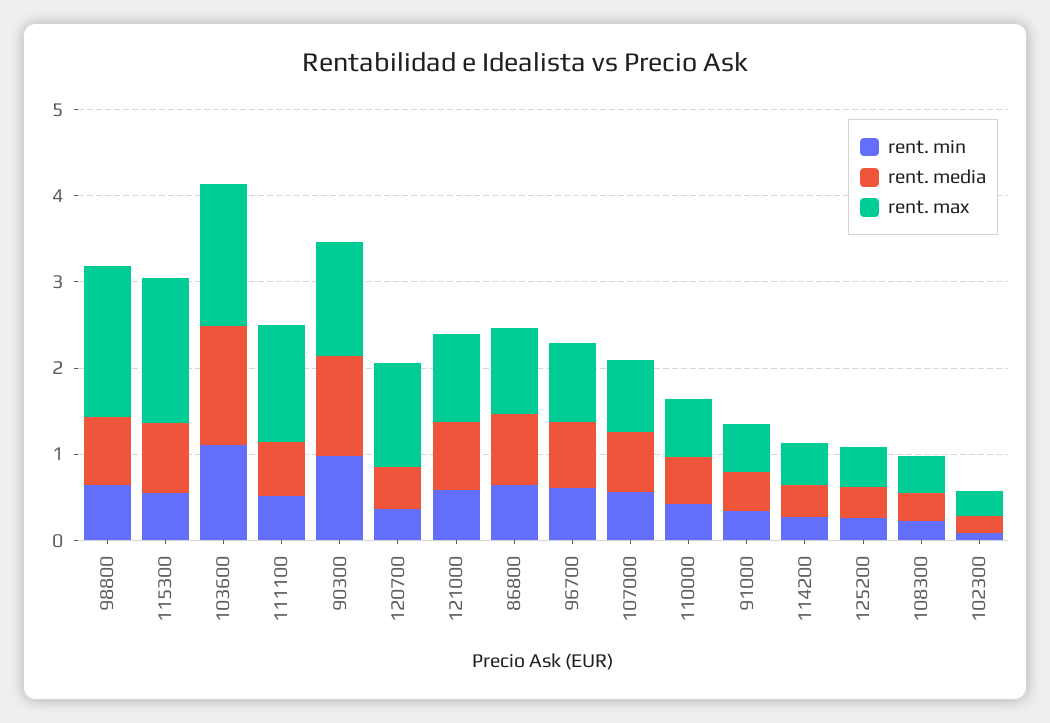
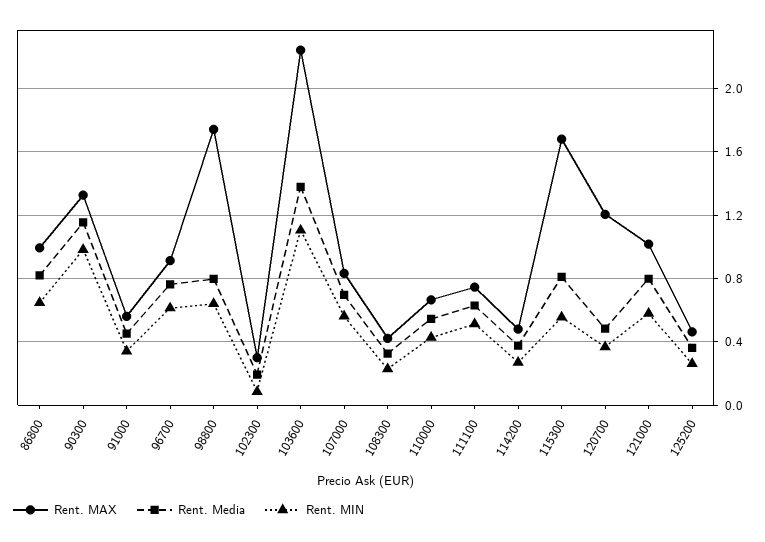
rent. max, 103600: 1.6 -> 2.25
rent. max, 111100: 1.4 -> 0.75

